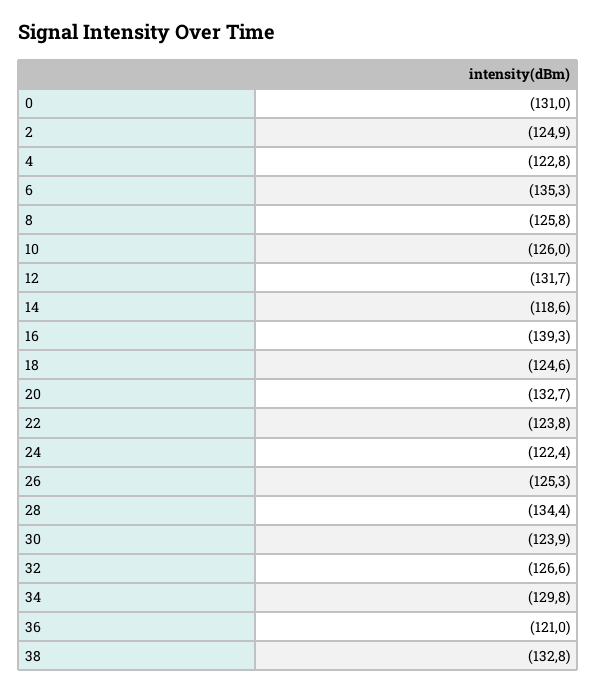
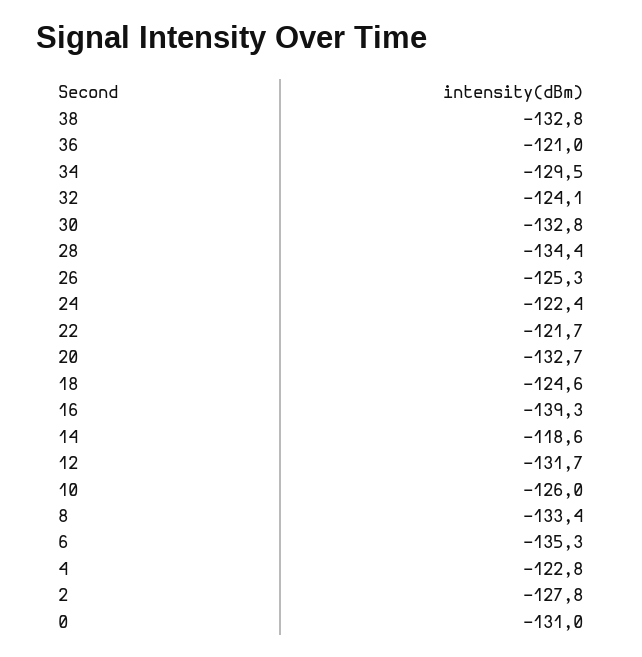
2: -124.9 -> -127.8
8: -125.8 -> -133.4
22: -123.8 -> -121.7
30: -123.9 -> -132.8
32: -126.6 -> -124.1
34: -129.8 -> -129.5

